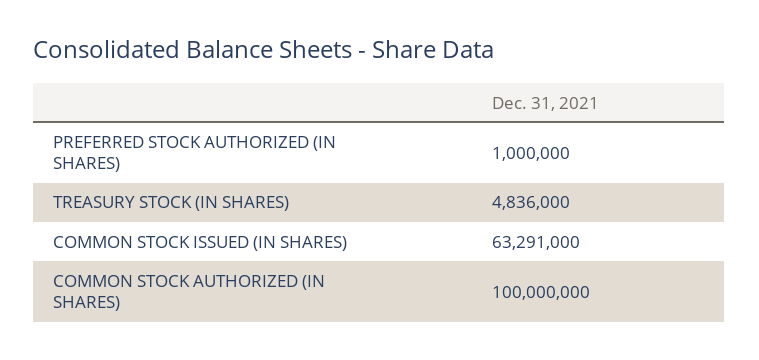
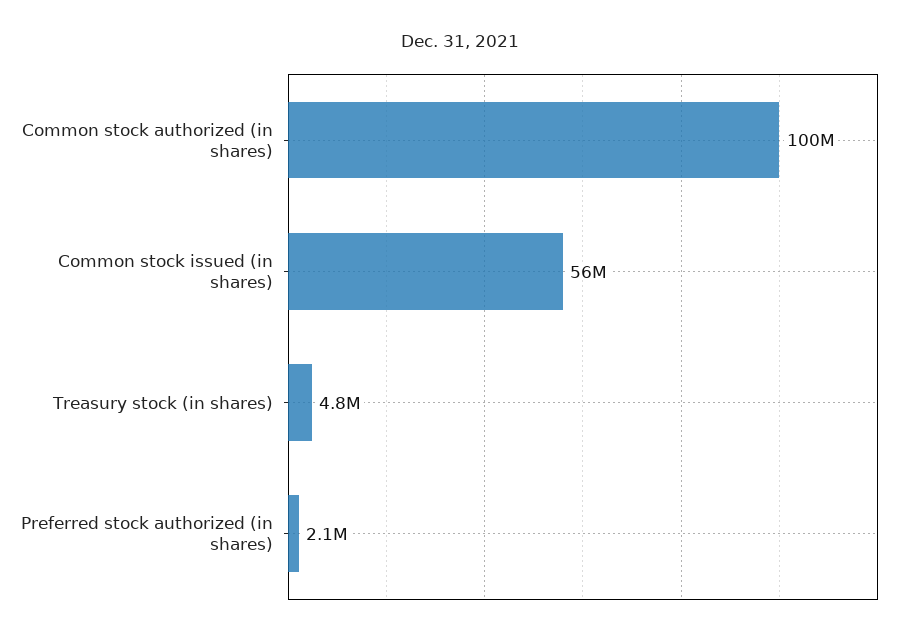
PREFERRED STOCK AUTHORIZED (IN SHARES): 1000000 -> 2100000
COMMON STOCK ISSUED (IN SHARES): 63291000 -> 56000000

